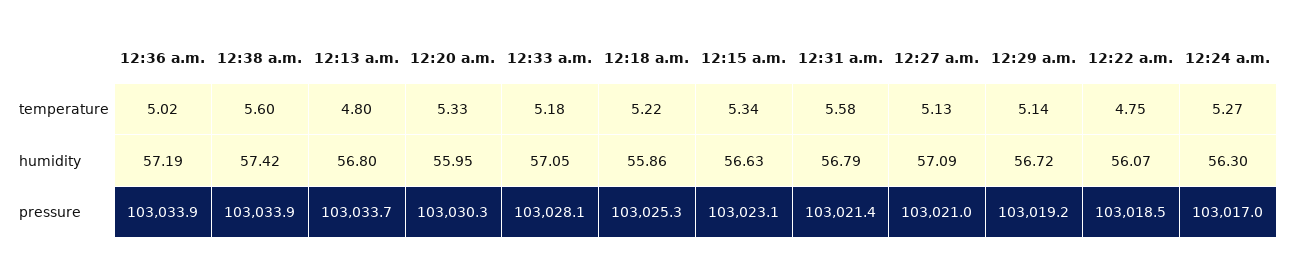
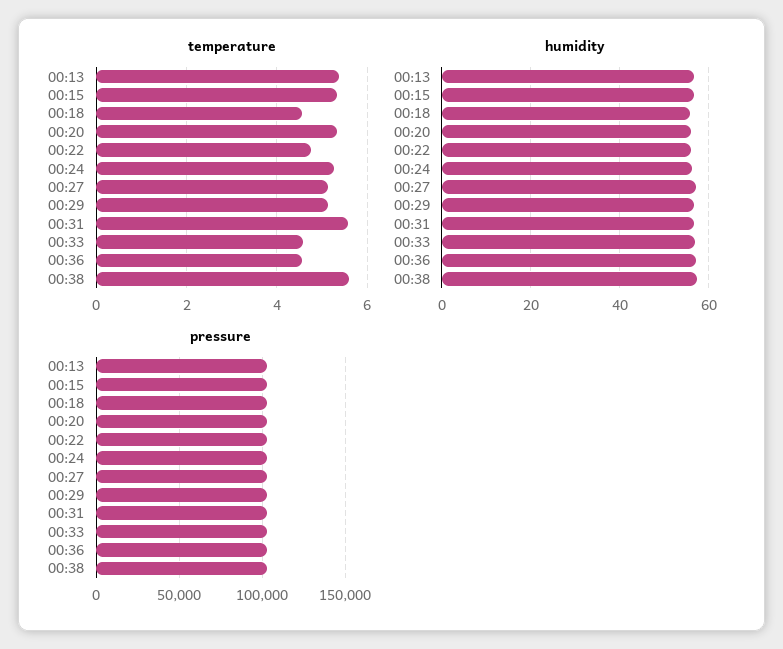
temperature, 12:36 a.m.: 5.02 -> 4.6
temperature, 12:13 a.m.: 4.8 -> 5.4
temperature, 12:33 a.m.: 5.18 -> 4.6
temperature, 12:18 a.m.: 5.22 -> 4.6

